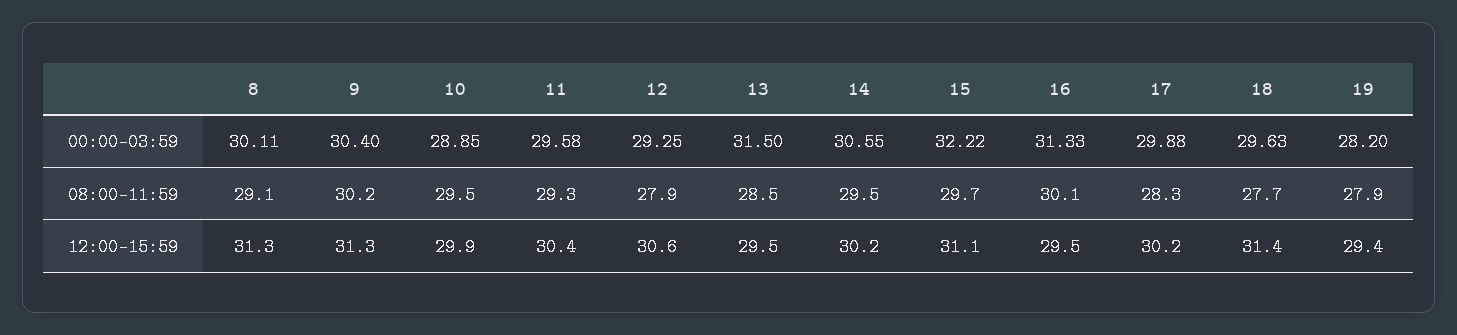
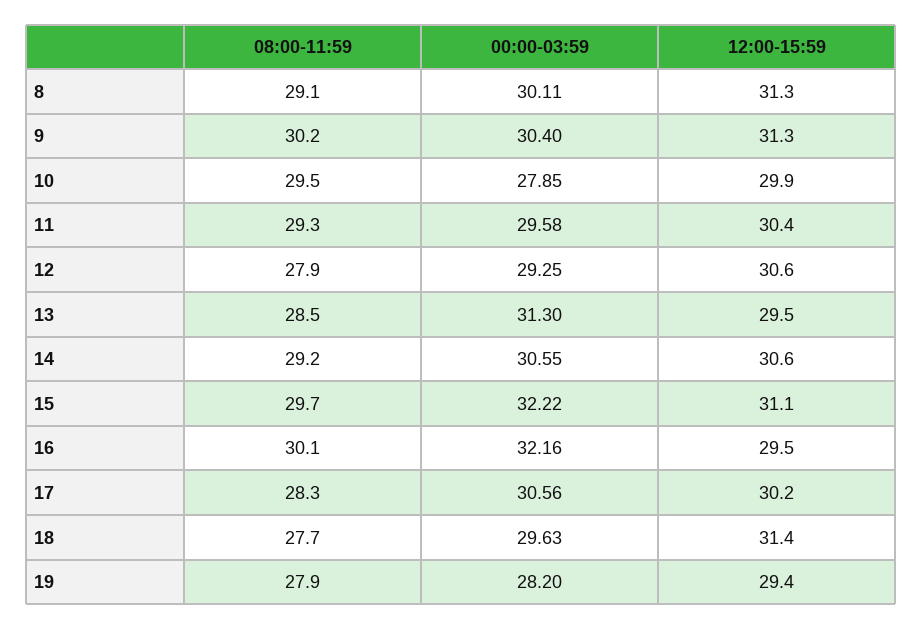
10, 00:00-03:59: 28.85 -> 27.85
13, 00:00-03:59: 31.5 -> 31.3
16, 00:00-03:59: 31.33 -> 32.16
17, 00:00-03:59: 29.88 -> 30.56
14, 08:00-11:59: 29.5 -> 29.2
14, 12:00-15:59: 30.2 -> 30.6

